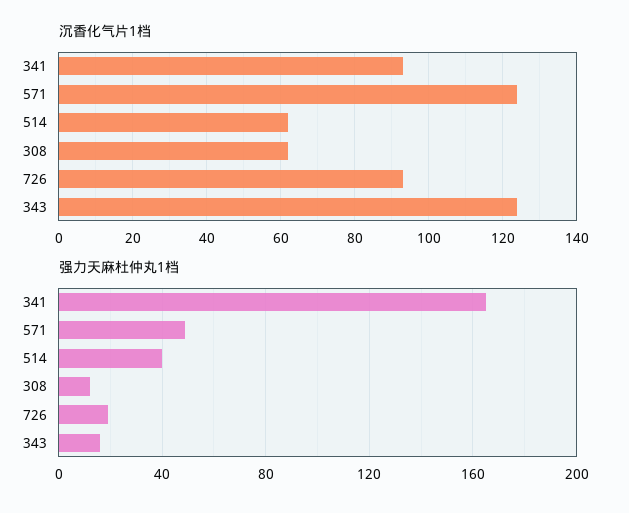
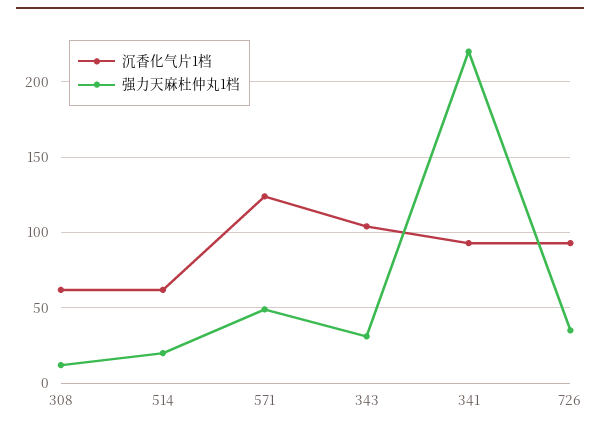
沉香化气片1档, 343: 125 -> 105
强力天麻杜仲丸1档, 341: 165 -> 220
强力天麻杜仲丸1档, 514: 40 -> 20
强力天麻杜仲丸1档, 726: 20 -> 35
强力天麻杜仲丸1档, 343: 15 -> 30

